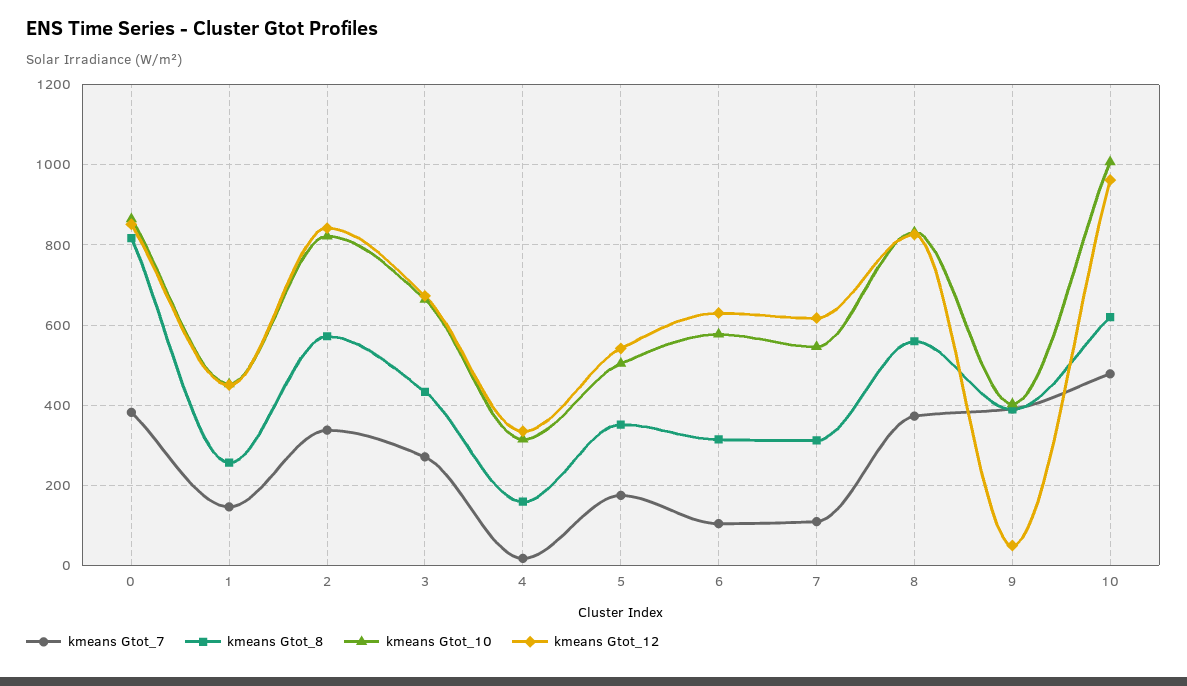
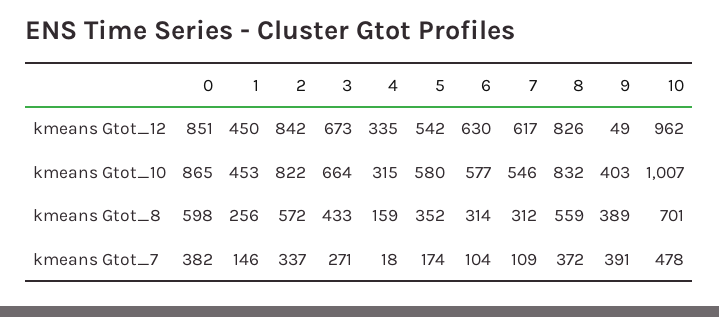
kmeans Gtot_8, 0: 820 -> 598
kmeans Gtot_10, 5: 500 -> 580
kmeans Gtot_8, 10: 620 -> 701

